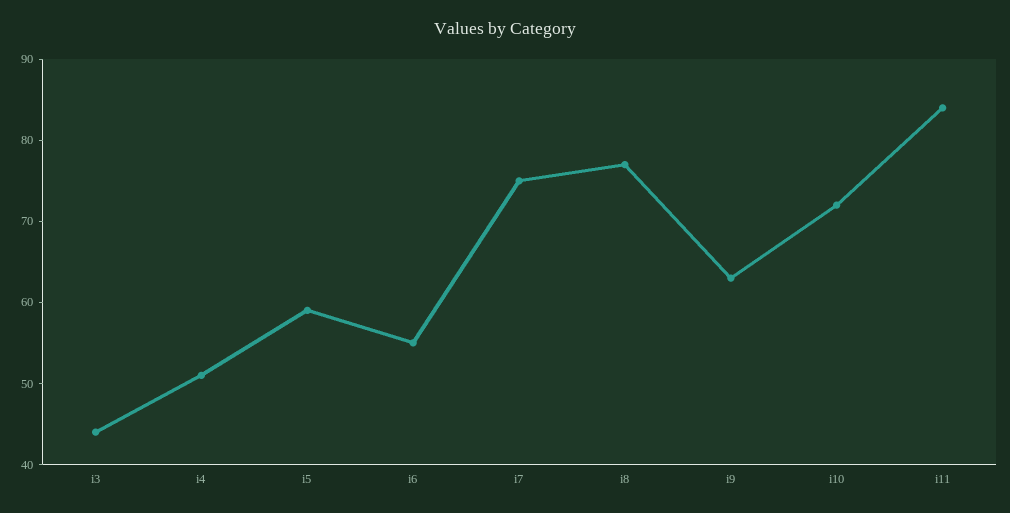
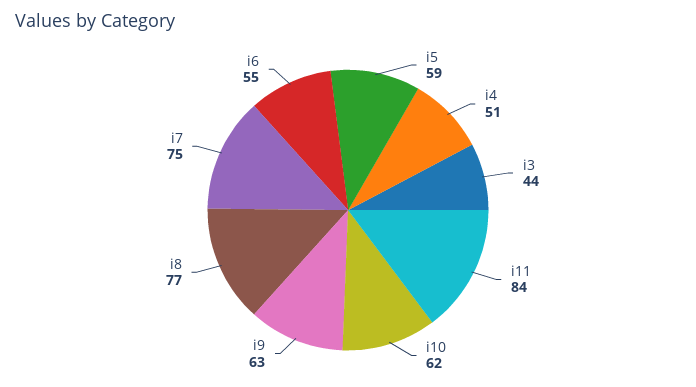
i10: 72 -> 62

